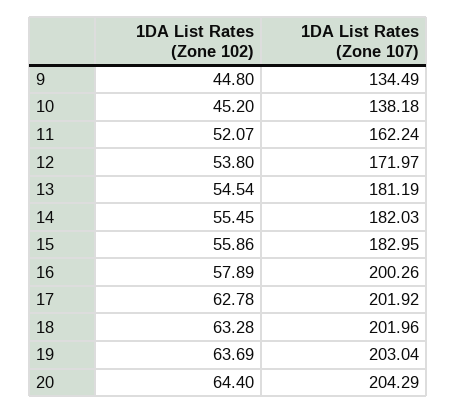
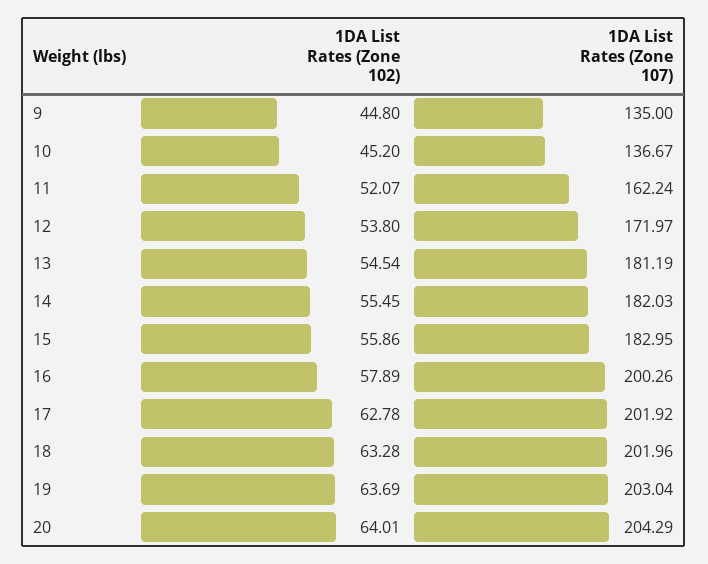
1DA List Rates (Zone 107), 9: 134.49 -> 135
1DA List Rates (Zone 107), 10: 138.18 -> 136.67
1DA List Rates (Zone 102), 20: 64.4 -> 64.01

